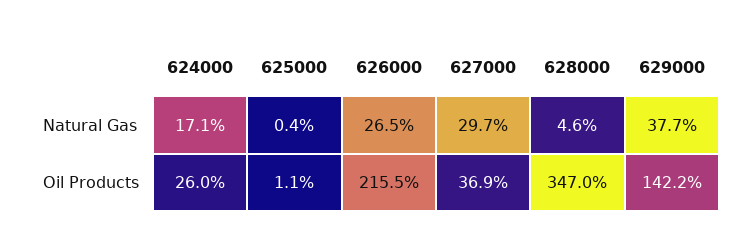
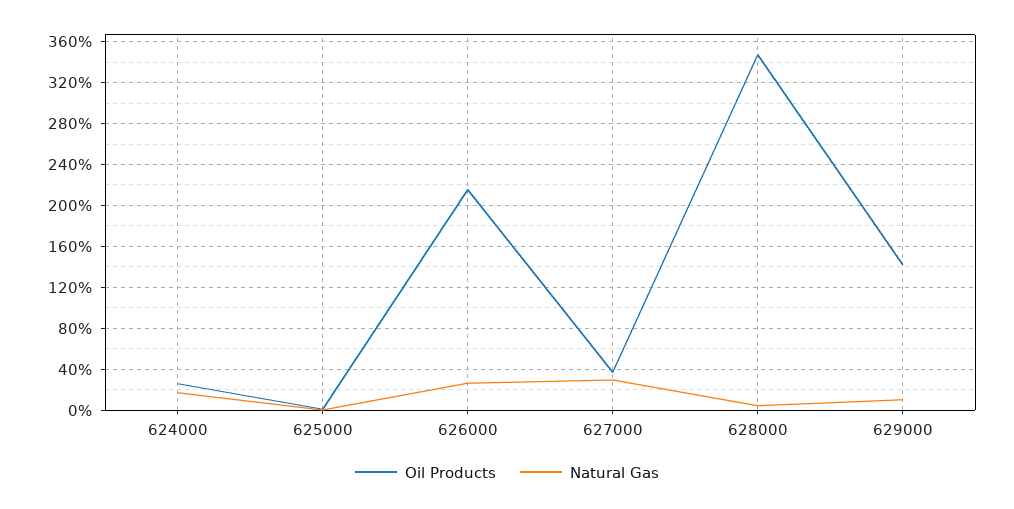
Natural Gas, 629000: 37.7 -> 10

